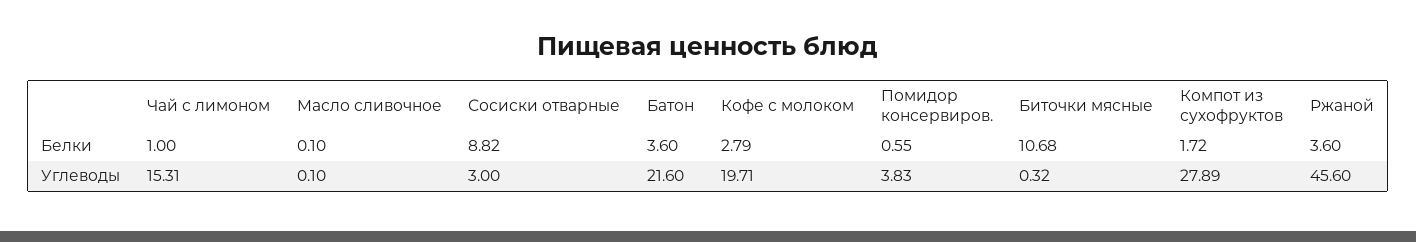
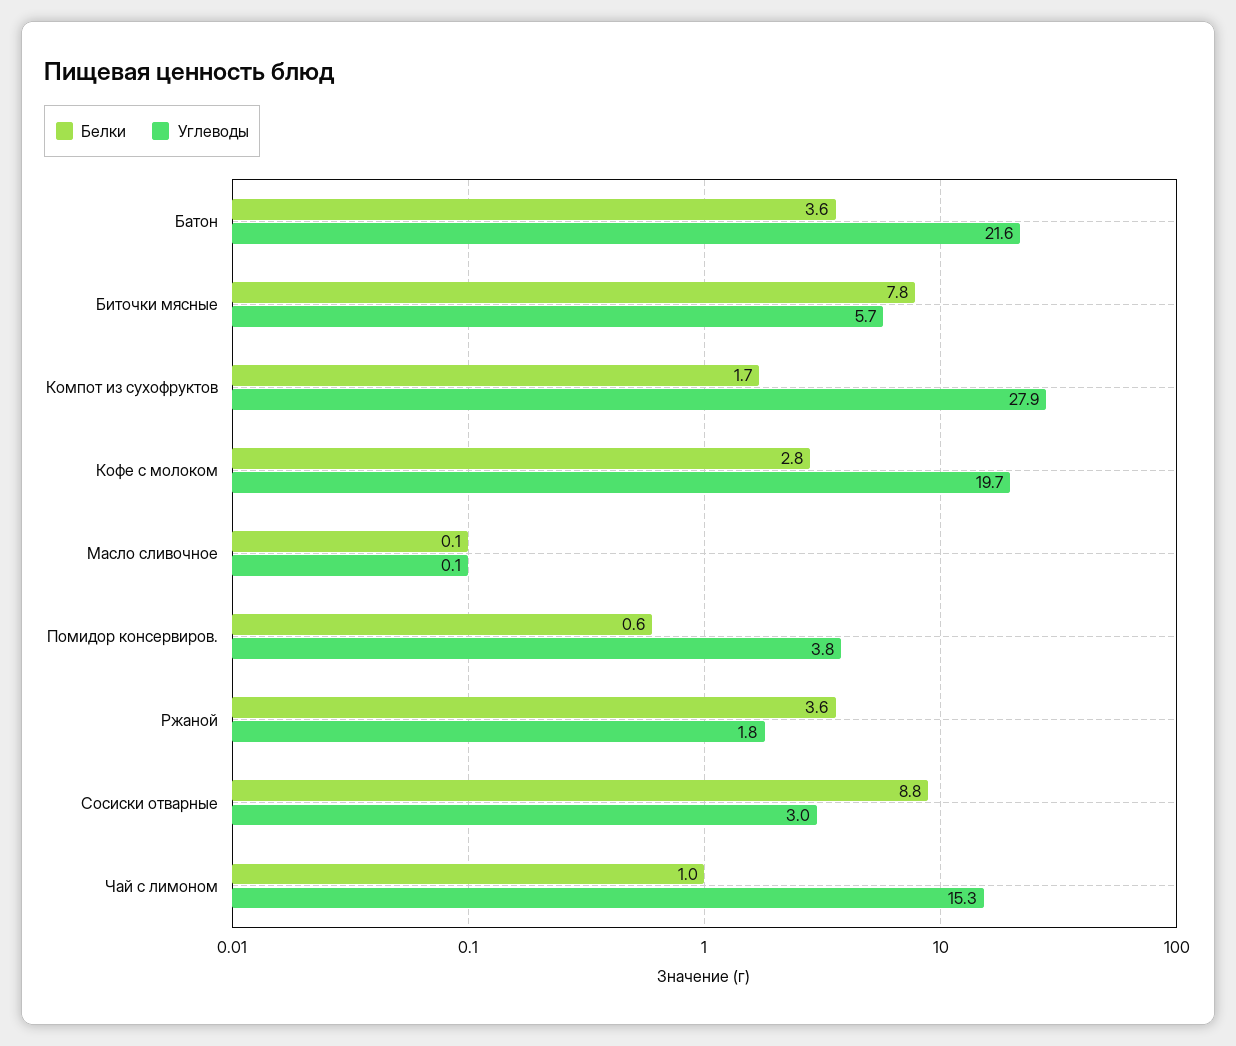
Белки, Биточки мясные: 10.68 -> 7.8
Углеводы, Биточки мясные: 0.32 -> 5.7
Углеводы, Ржаной: 45.6 -> 1.8

